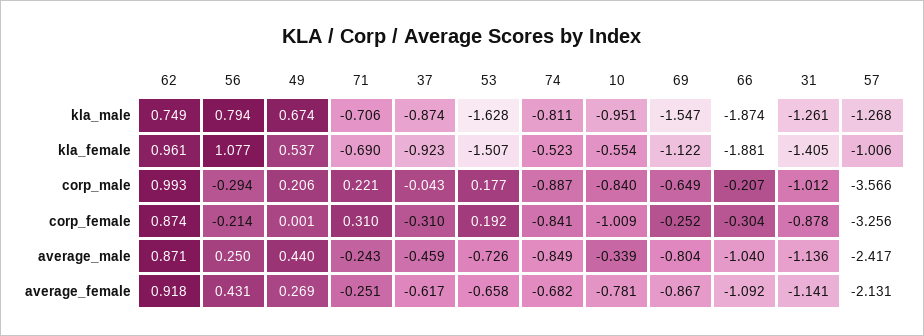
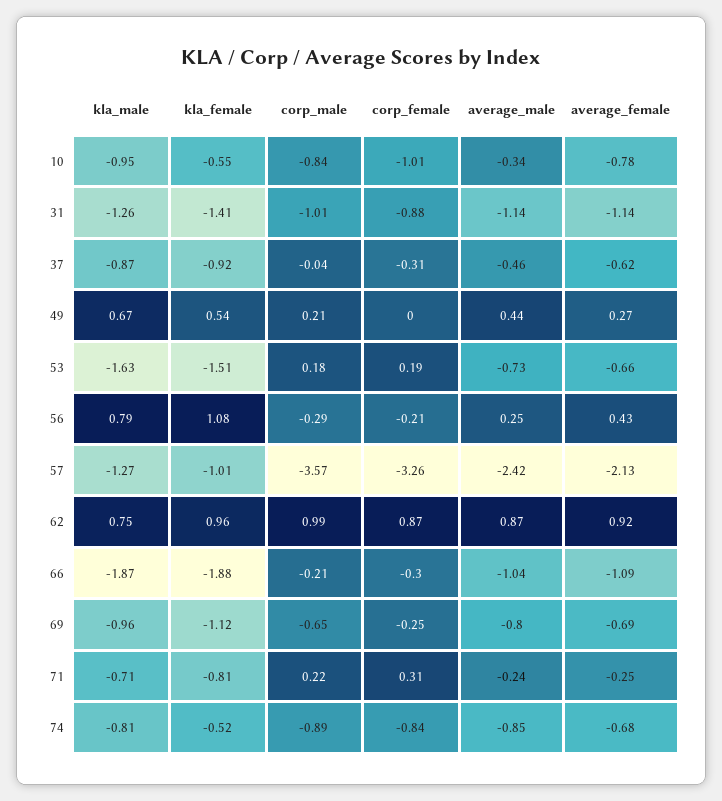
69, kla_male: -1.547 -> -0.96
71, kla_female: -0.69 -> -0.81
69, average_female: -0.867 -> -0.69

